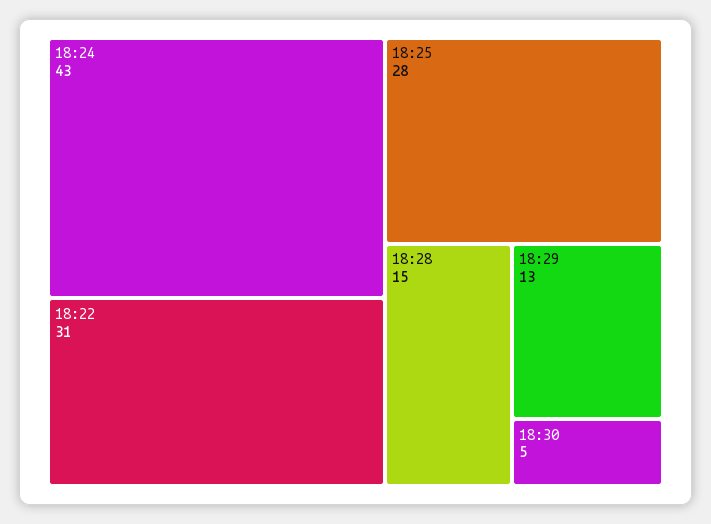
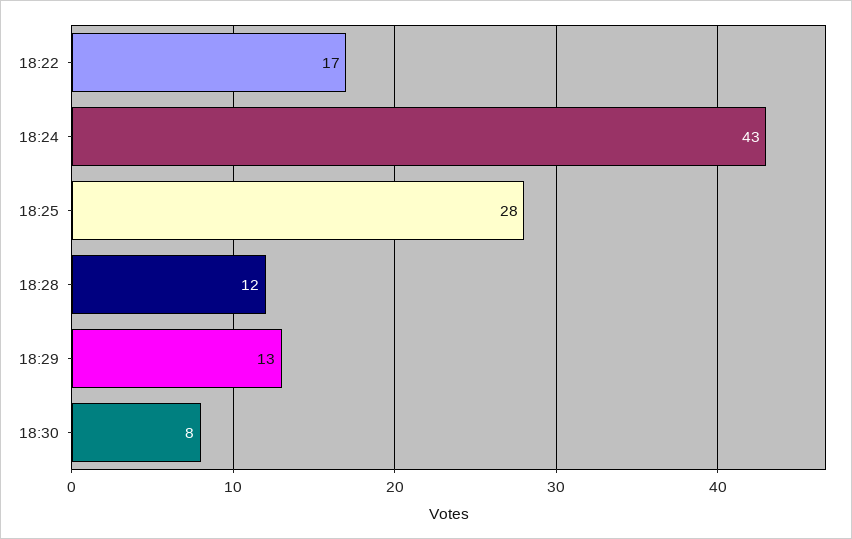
18:22: 31 -> 17
18:28: 15 -> 12
18:30: 5 -> 8

